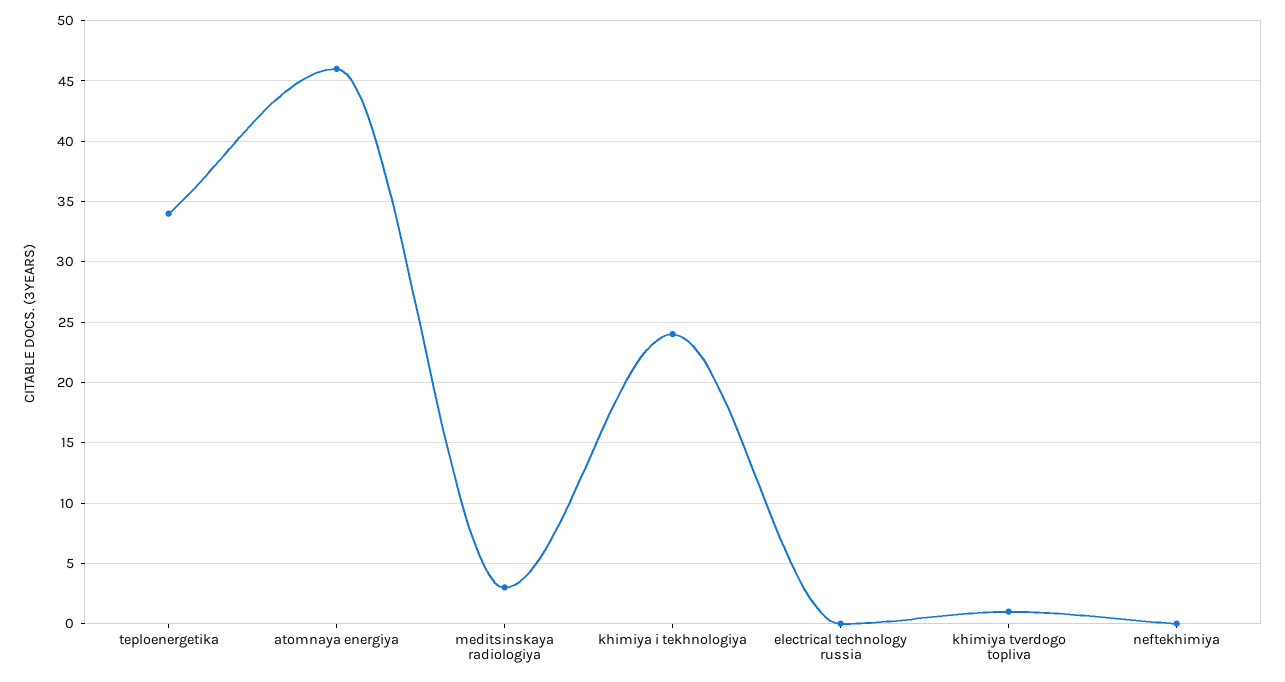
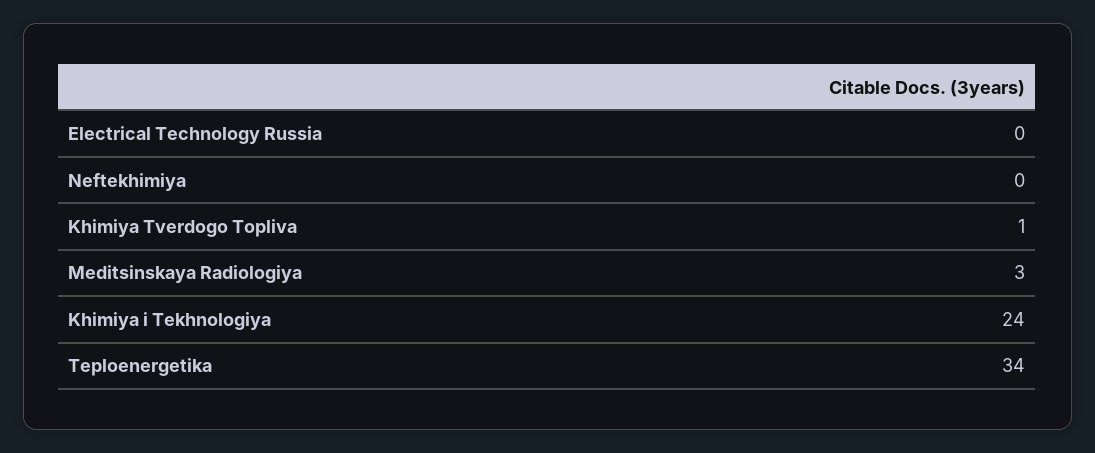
atomnaya energiya: 46 -> none

